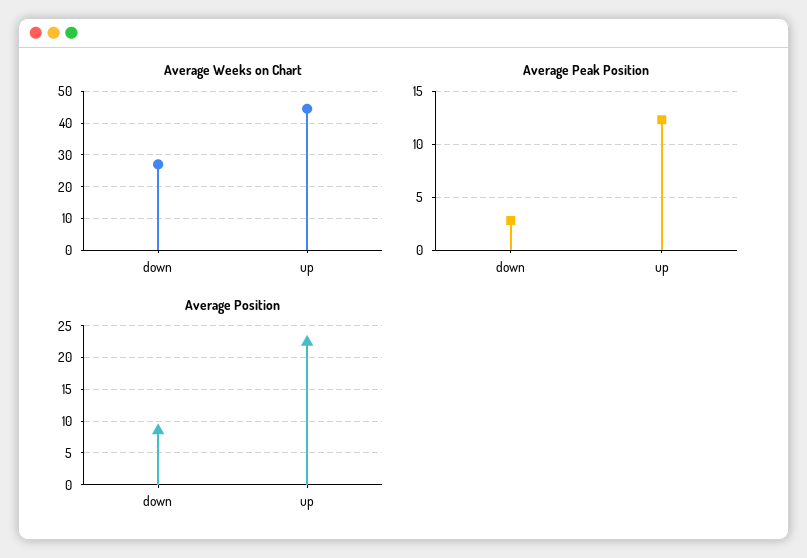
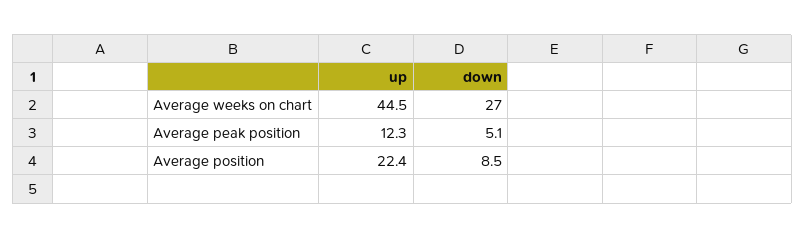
Average Peak Position, down: 3 -> 5.1

